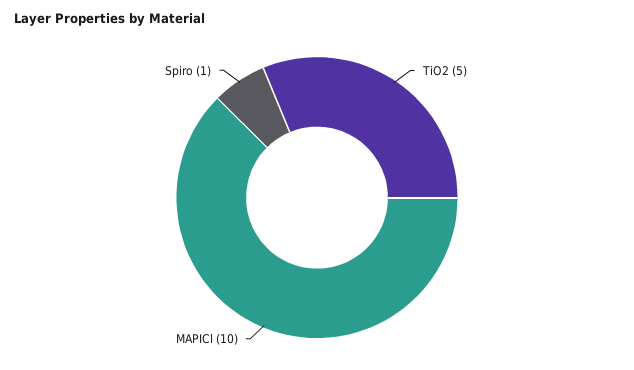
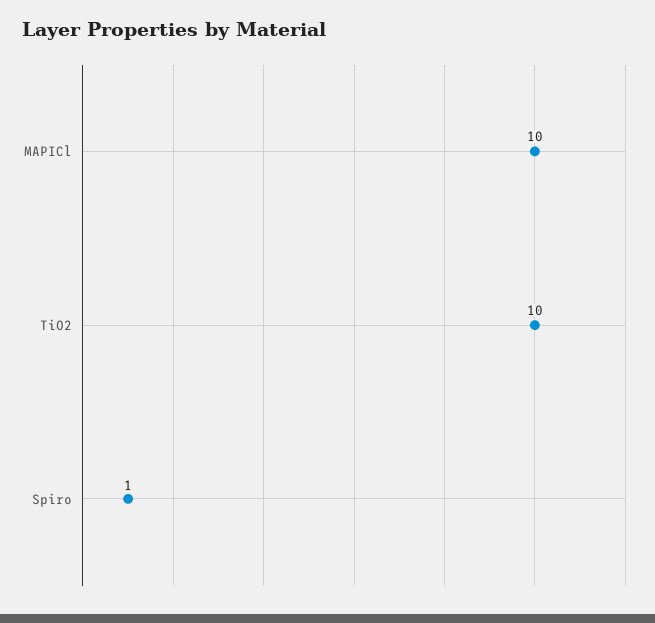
TiO2: 5 -> 10

